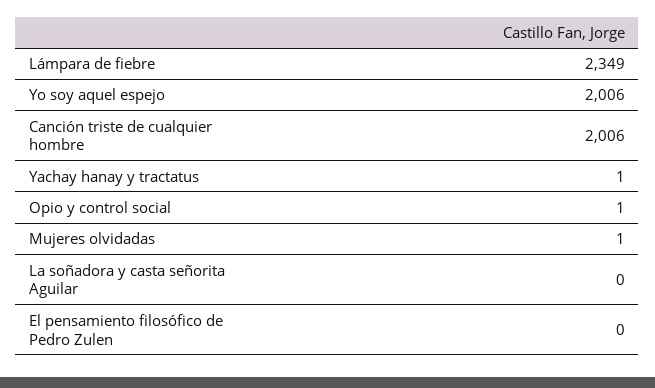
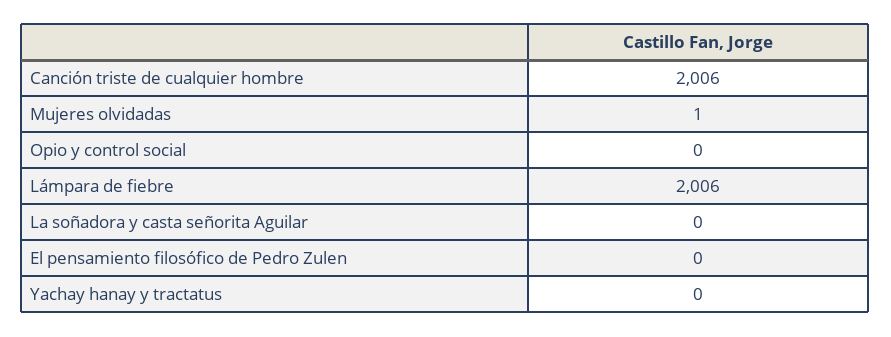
Lámpara de fiebre: 2349 -> 2006
Yo soy aquel espejo: 2006 -> none
Yachay hanay y tractatus: 1 -> 0
Opio y control social: 1 -> 0

